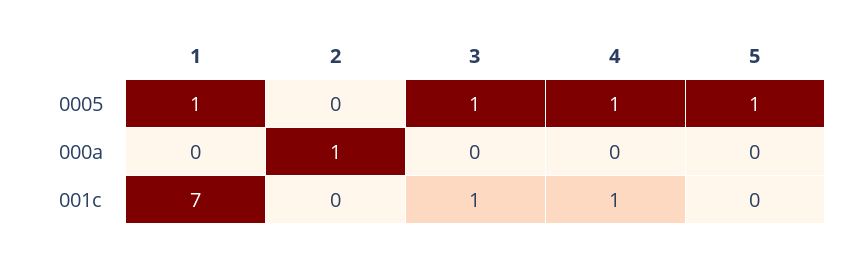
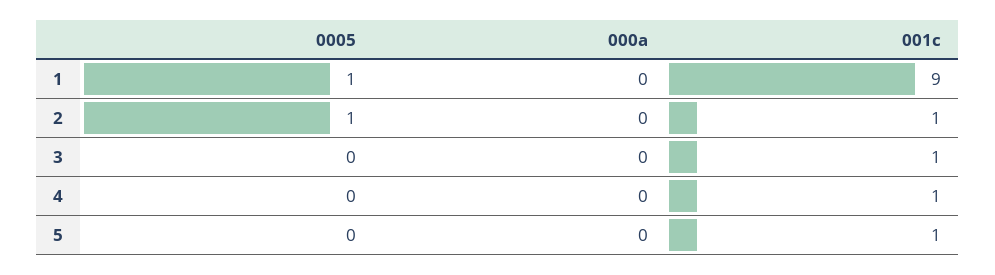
2, 0005: 0 -> 1
3, 0005: 1 -> 0
4, 0005: 1 -> 0
5, 0005: 1 -> 0
2, 000a: 1 -> 0
1, 001c: 7 -> 9
2, 001c: 0 -> 1
5, 001c: 0 -> 1

